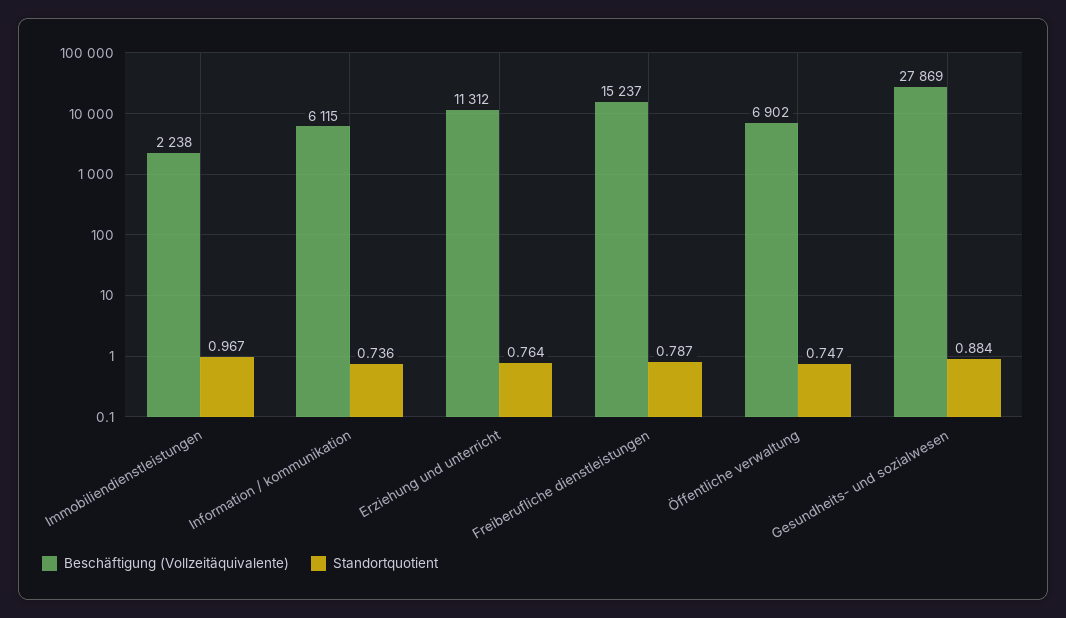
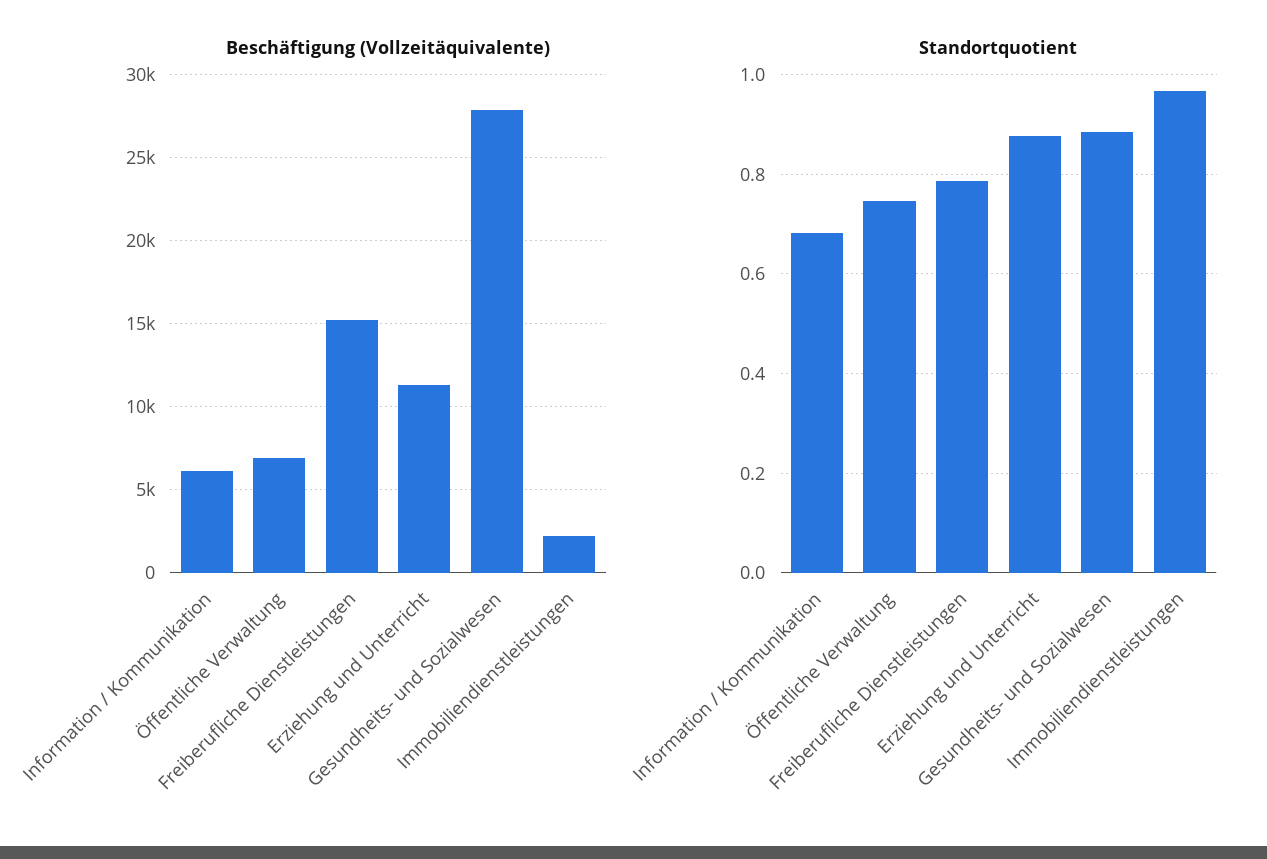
Standortquotient, Information / kommunikation: 0.736 -> 0.68
Standortquotient, Erziehung und unterricht: 0.764 -> 0.88

